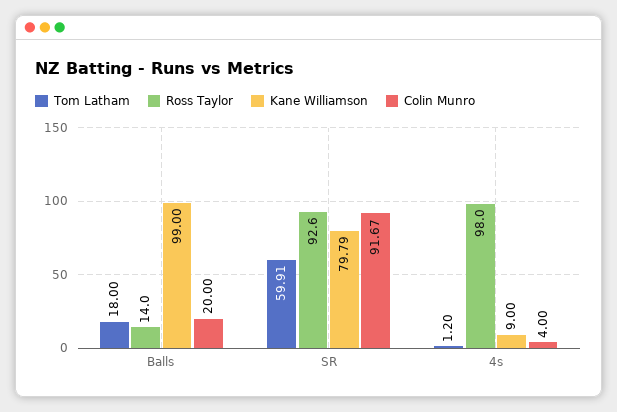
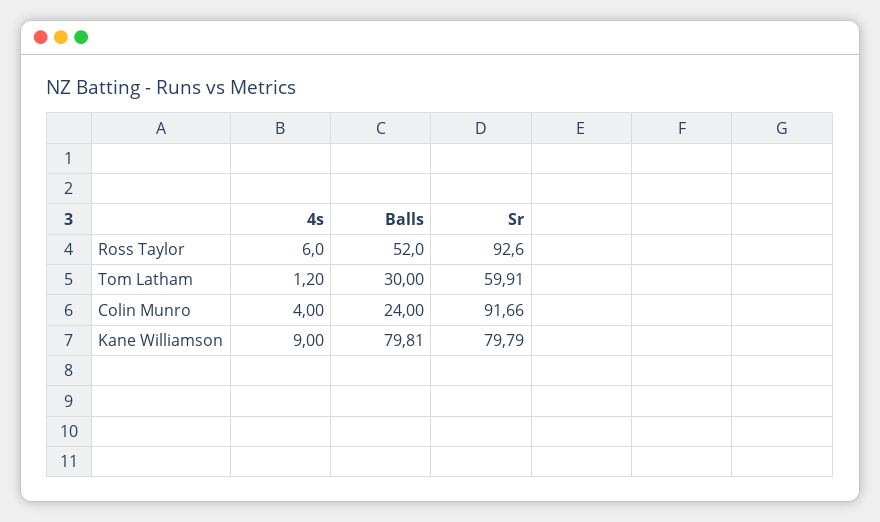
Tom Latham, Balls: 18 -> 30
Ross Taylor, Balls: 14 -> 52
Kane Williamson, Balls: 99 -> 79.81
Colin Munro, Balls: 20 -> 24
Colin Munro, SR: 91.67 -> 91.66
Ross Taylor, 4s: 98 -> 6

